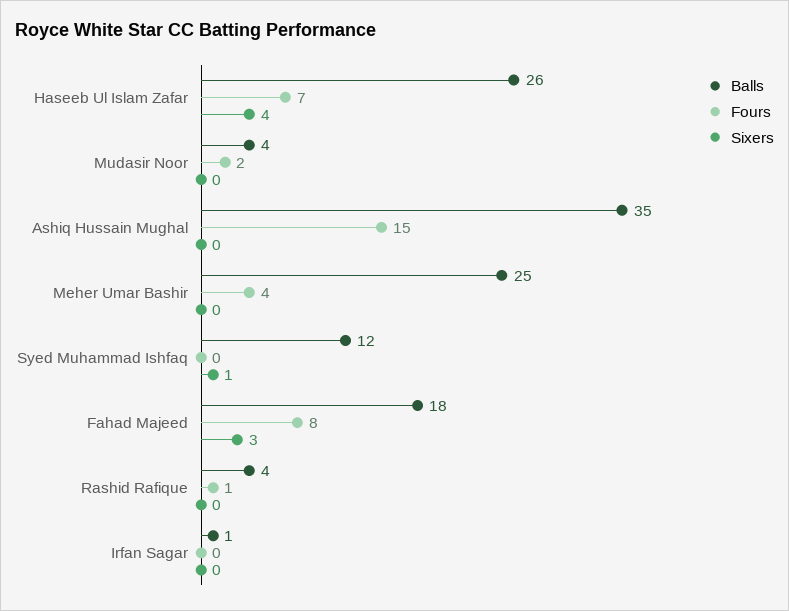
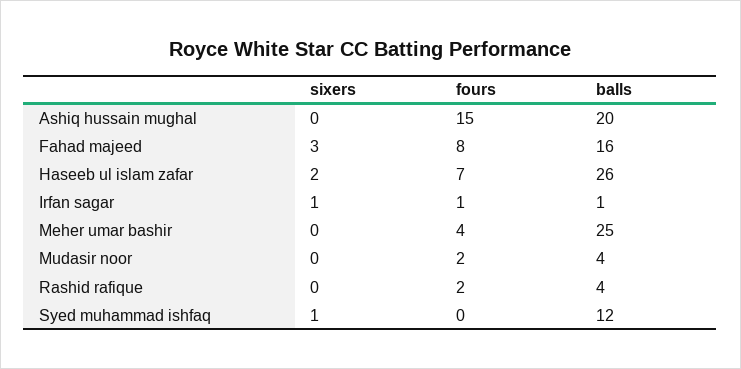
Sixers, Haseeb Ul Islam Zafar: 4 -> 2
Balls, Ashiq Hussain Mughal: 35 -> 20
Balls, Fahad Majeed: 18 -> 16
Fours, Rashid Rafique: 1 -> 2
Fours, Irfan Sagar: 0 -> 1
Sixers, Irfan Sagar: 0 -> 1

